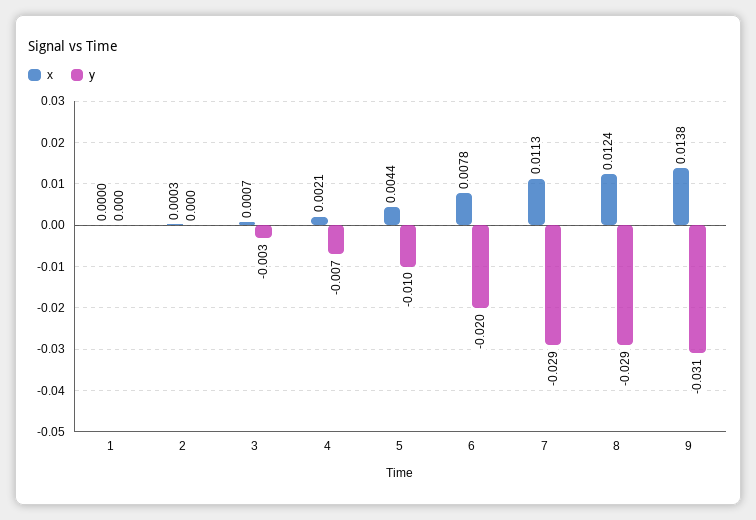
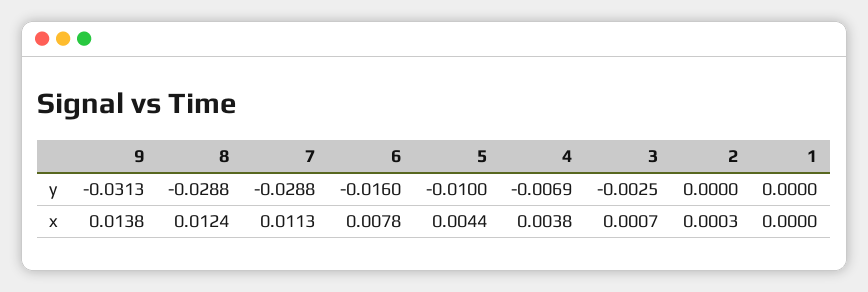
x, 4: 0.0021 -> 0.0038
y, 6: -0.02 -> -0.016

